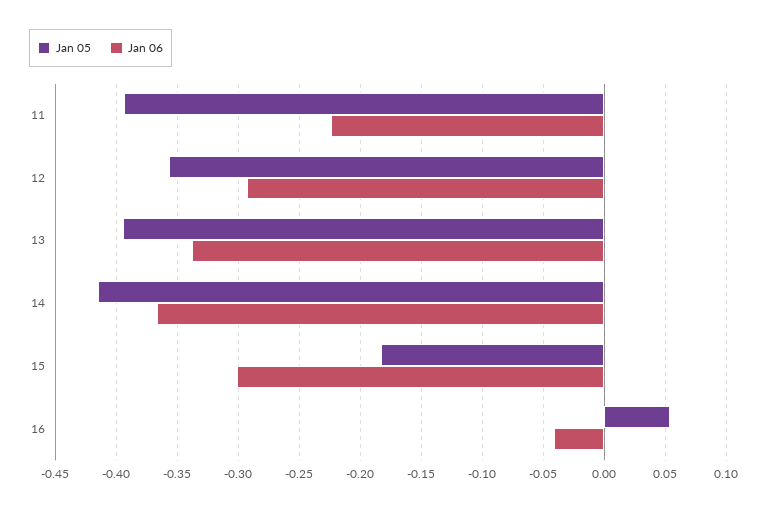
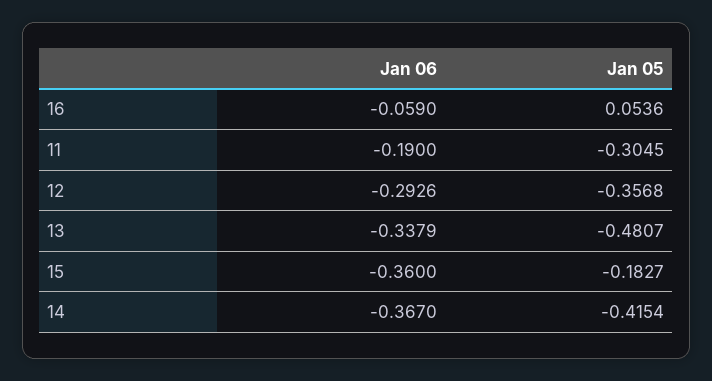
Jan 05, 11: -0.395 -> -0.3045
Jan 06, 11: -0.225 -> -0.19
Jan 05, 13: -0.395 -> -0.4807
Jan 06, 15: -0.3 -> -0.36
Jan 06, 16: -0.04 -> -0.059

